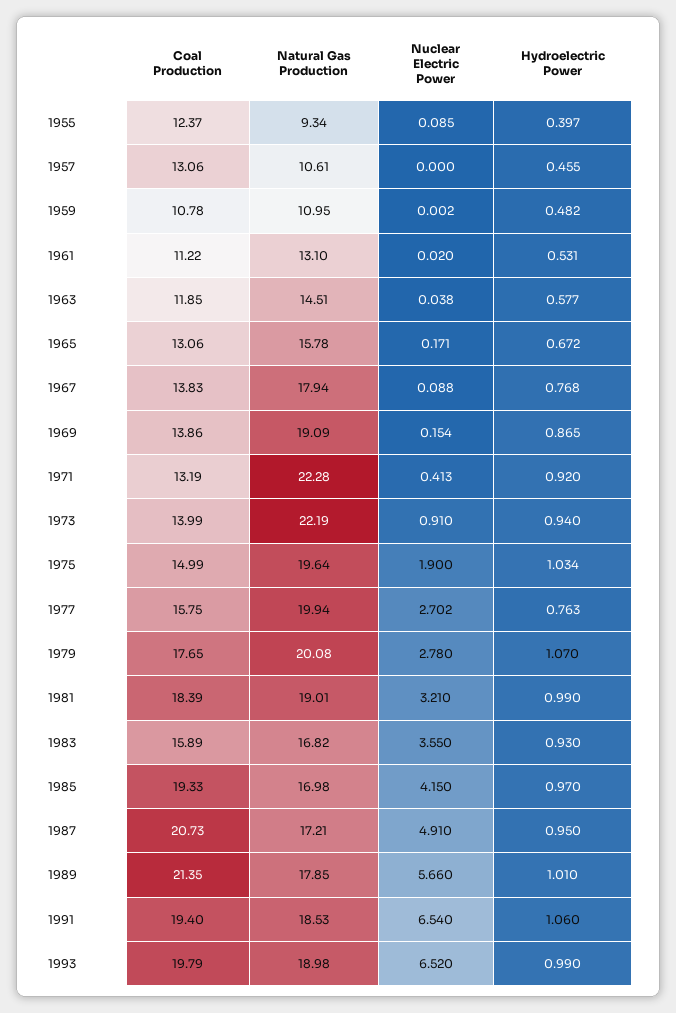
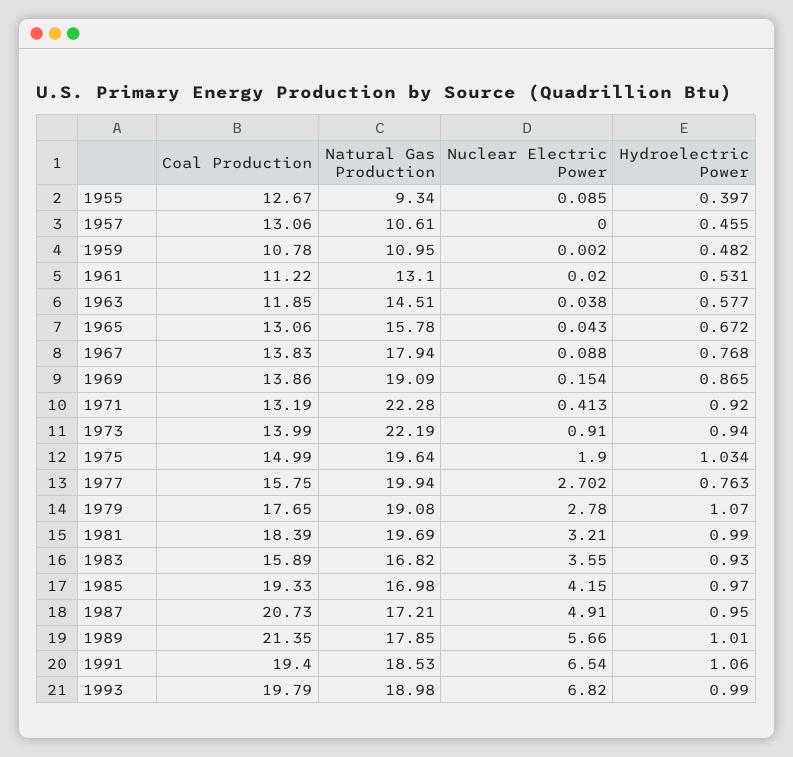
Coal Production, 1955: 12.37 -> 12.67
Nuclear Electric Power, 1965: 0.171 -> 0.043
Natural Gas Production, 1979: 20.08 -> 19.08
Natural Gas Production, 1981: 19.01 -> 19.69
Nuclear Electric Power, 1993: 6.52 -> 6.82

